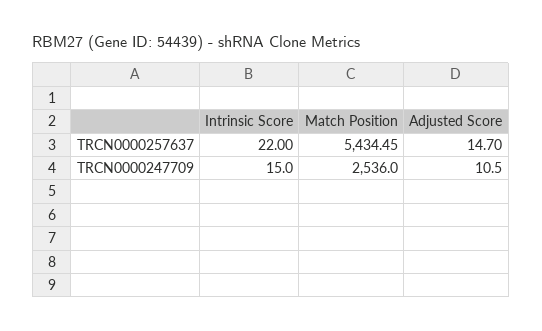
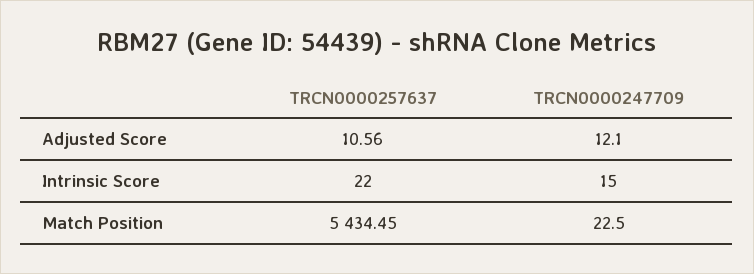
Adjusted Score, TRCN0000257637: 14.7 -> 10.56
Match Position, TRCN0000247709: 2536 -> 22.5
Adjusted Score, TRCN0000247709: 10.5 -> 12.1

